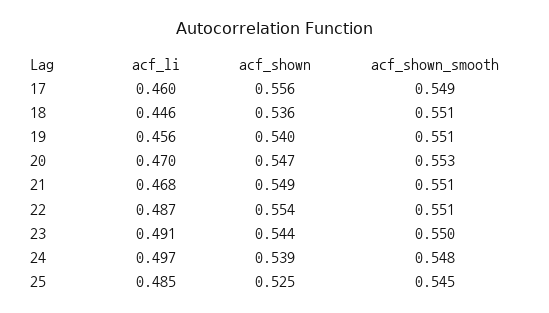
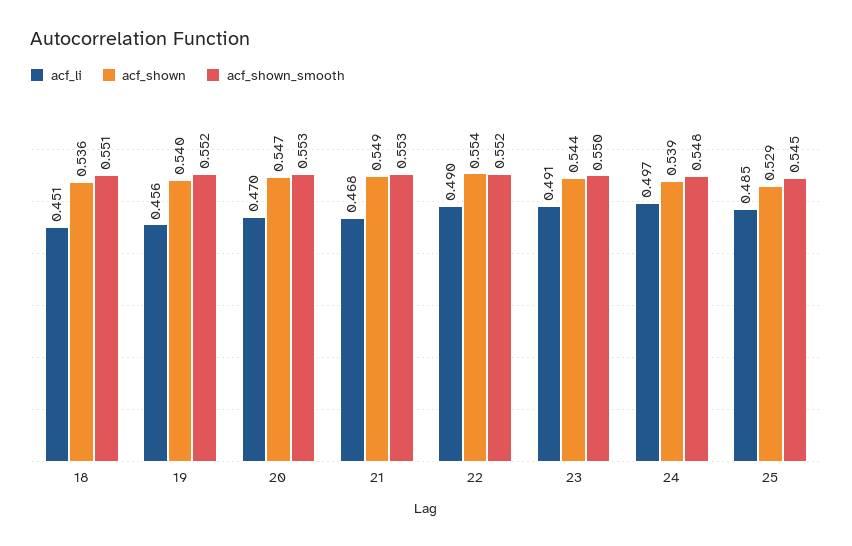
acf_li, 17: 0.46 -> none
acf_shown, 17: 0.556 -> none
acf_shown_smooth, 17: 0.549 -> none
acf_li, 18: 0.446 -> 0.451
acf_shown_smooth, 19: 0.551 -> 0.552
acf_shown_smooth, 21: 0.551 -> 0.553
acf_li, 22: 0.487 -> 0.49
acf_shown_smooth, 22: 0.551 -> 0.552
acf_shown, 25: 0.525 -> 0.529

